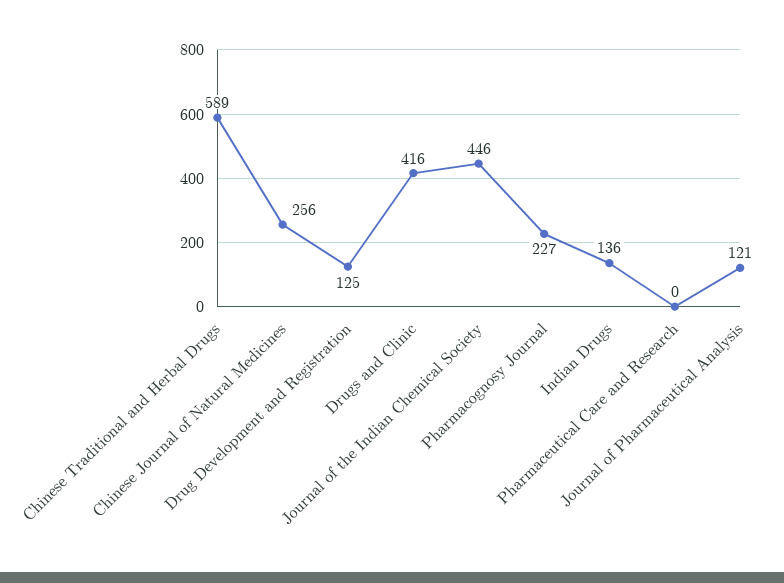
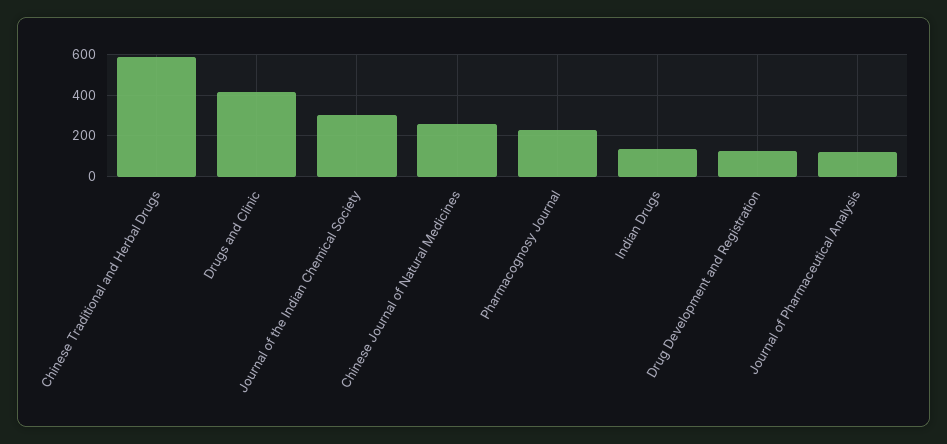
Journal of the Indian Chemical Society: 446 -> 300
Pharmaceutical Care and Research: 0 -> none

